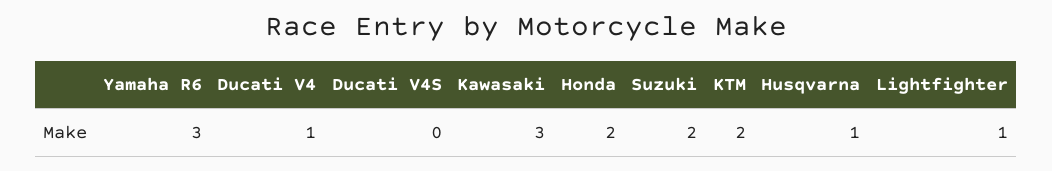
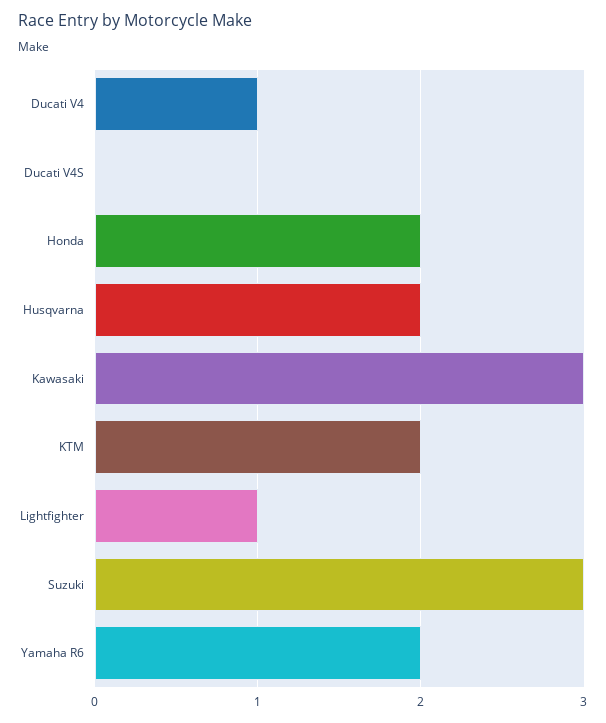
Yamaha R6: 3 -> 2
Suzuki: 2 -> 3
Husqvarna: 1 -> 2

